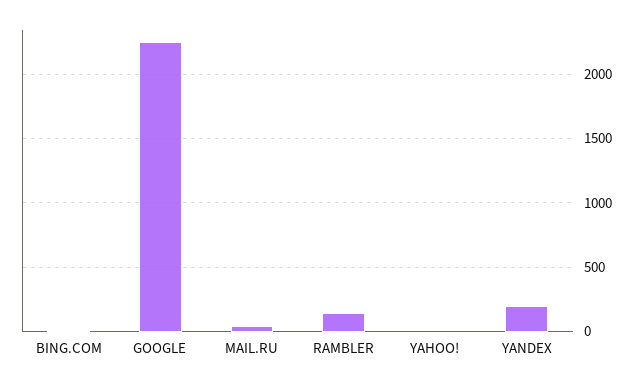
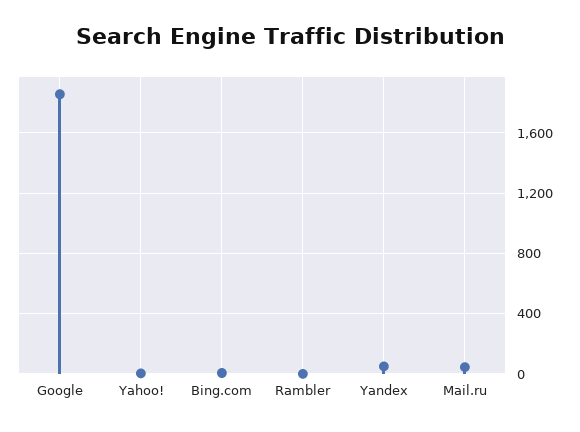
GOOGLE: 2250 -> 1850
RAMBLER: 150 -> 0
YANDEX: 200 -> 50

